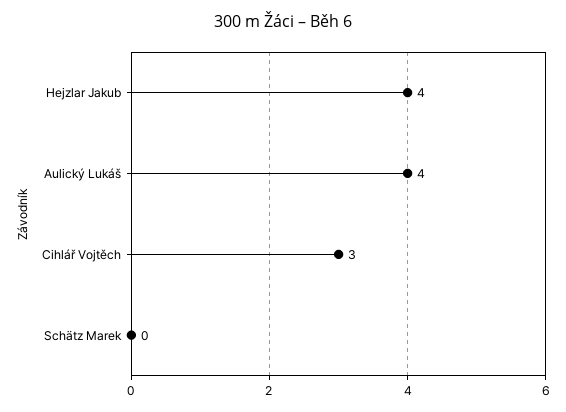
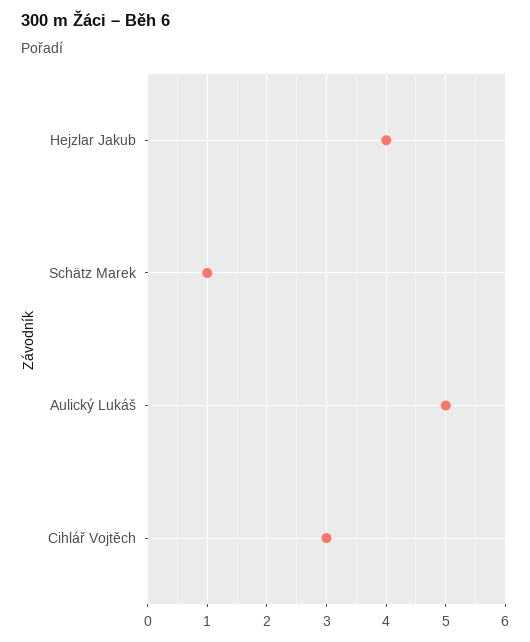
Aulický Lukáš: 4 -> 5
Schätz Marek: 0 -> 1

